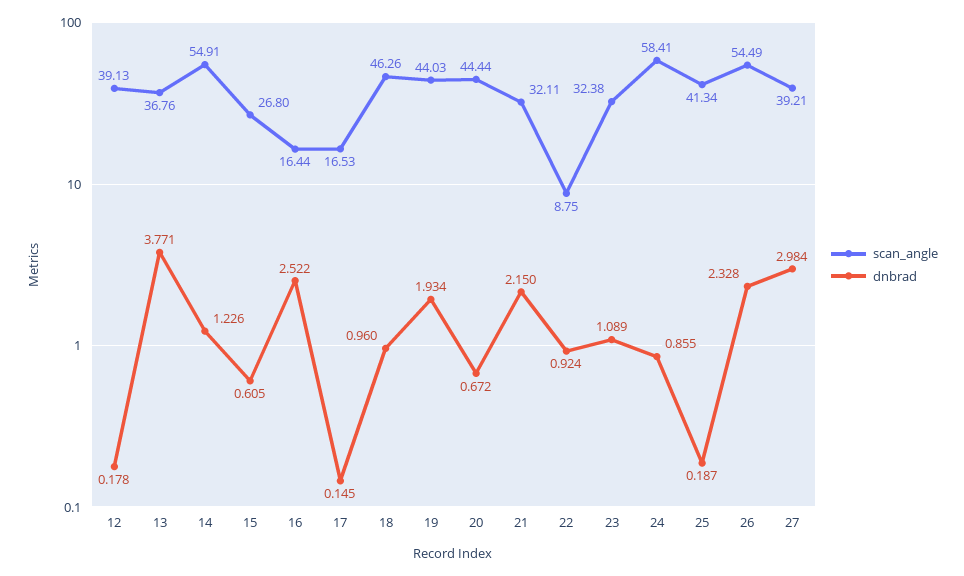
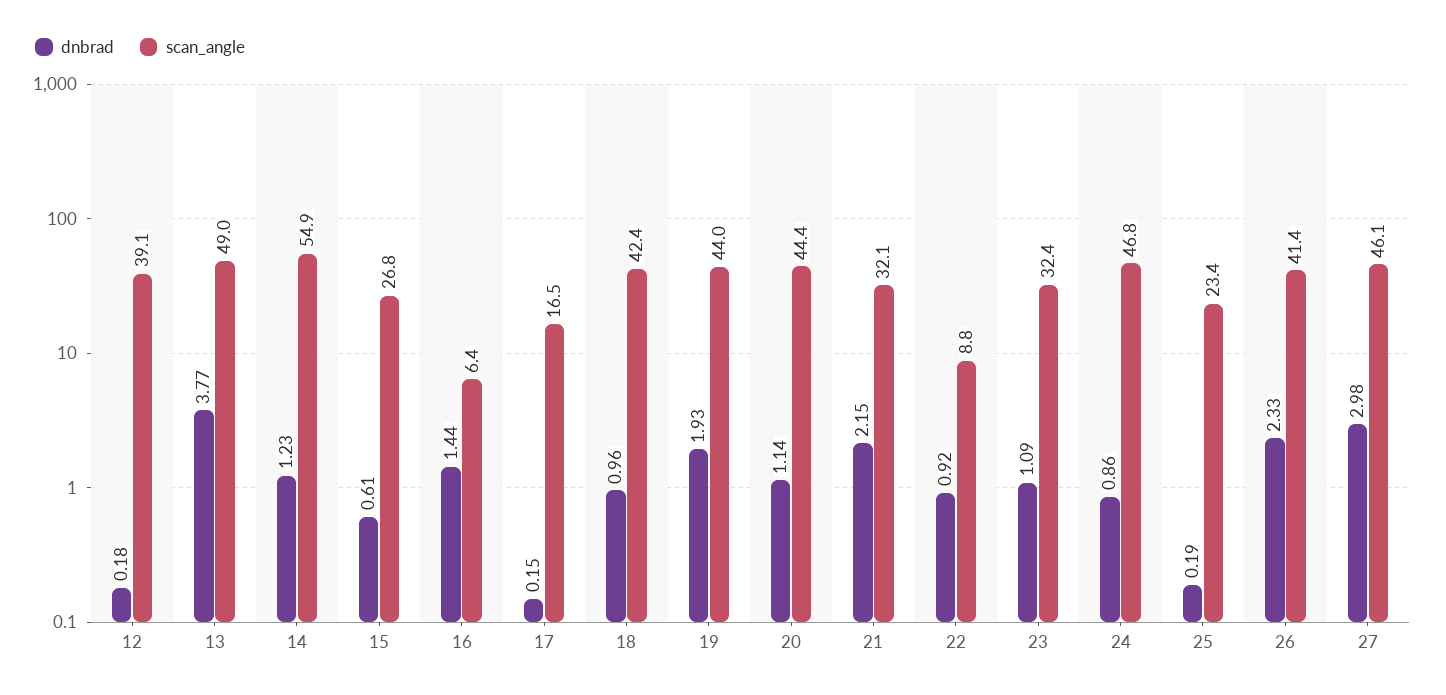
scan_angle, 13: 36.76 -> 49
scan_angle, 16: 16.44 -> 6.4
dnbrad, 16: 2.522 -> 1.44
scan_angle, 18: 46.26 -> 42.4
dnbrad, 20: 0.672 -> 1.14
scan_angle, 24: 58.41 -> 46.8
scan_angle, 25: 41.34 -> 23.4
scan_angle, 26: 54.49 -> 41.4
scan_angle, 27: 39.21 -> 46.1

